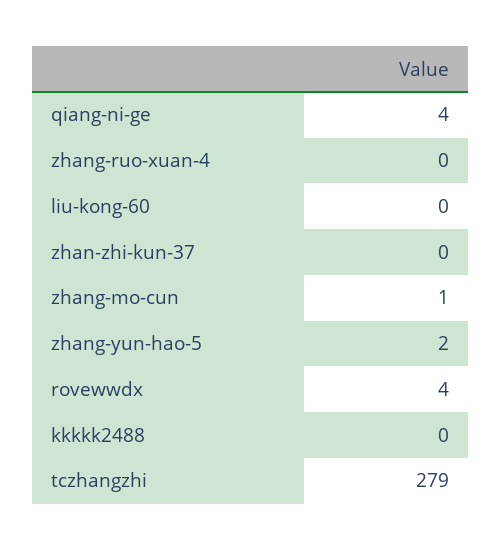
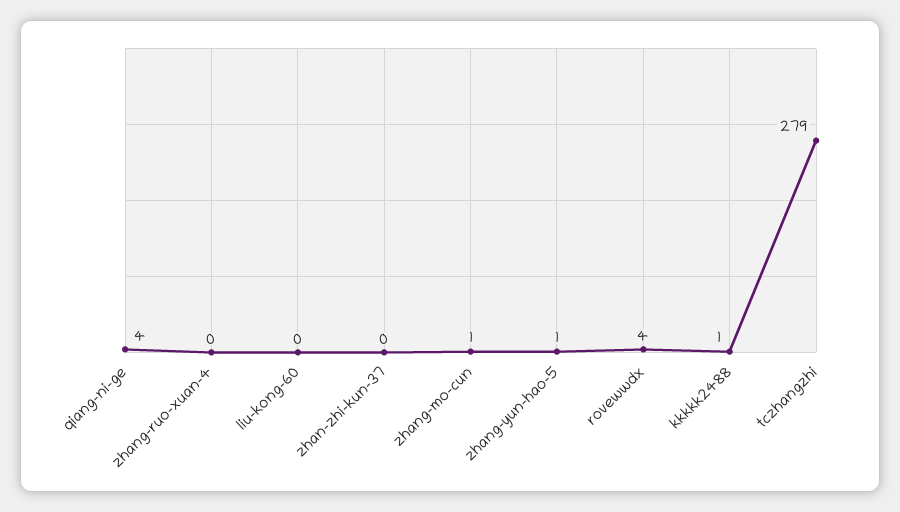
zhang-yun-hao-5: 2 -> 1
kkkkk2488: 0 -> 1

